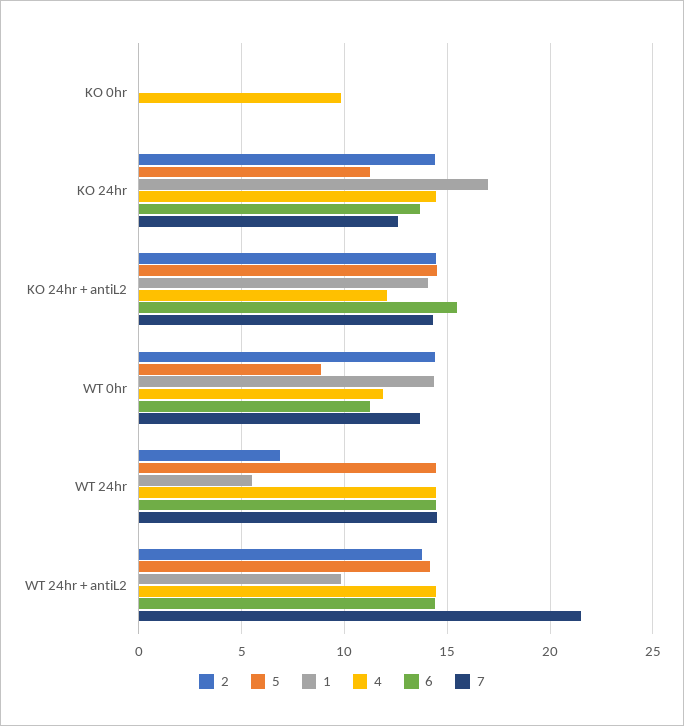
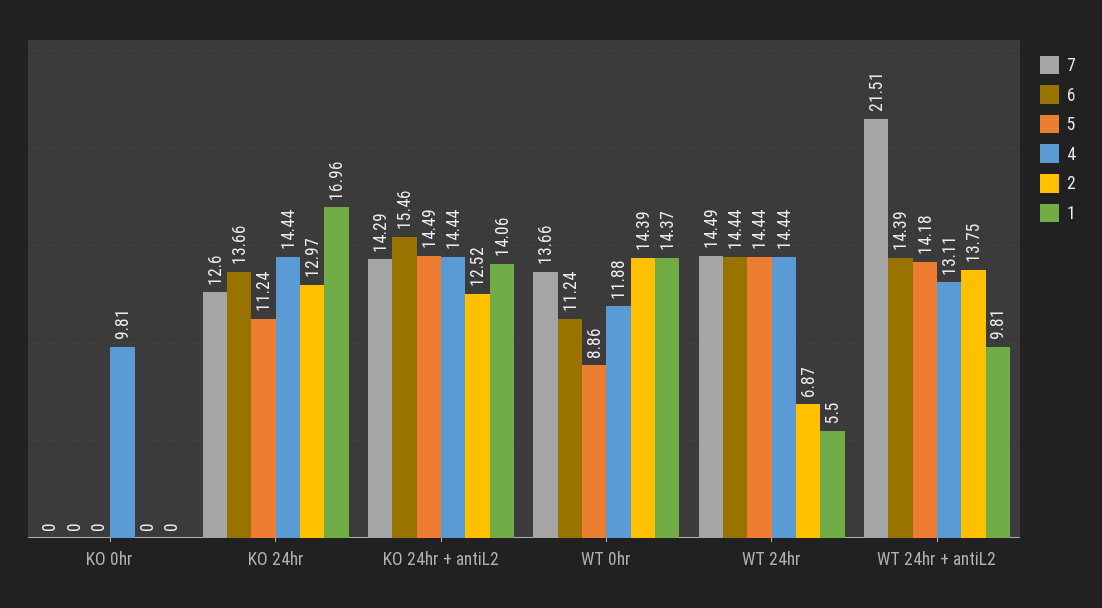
2, KO 24hr: 14.5 -> 12.97
2, KO 24hr + antiL2: 14.5 -> 12.52
4, KO 24hr + antiL2: 12 -> 14.44
4, WT 24hr + antiL2: 14.5 -> 13.11

